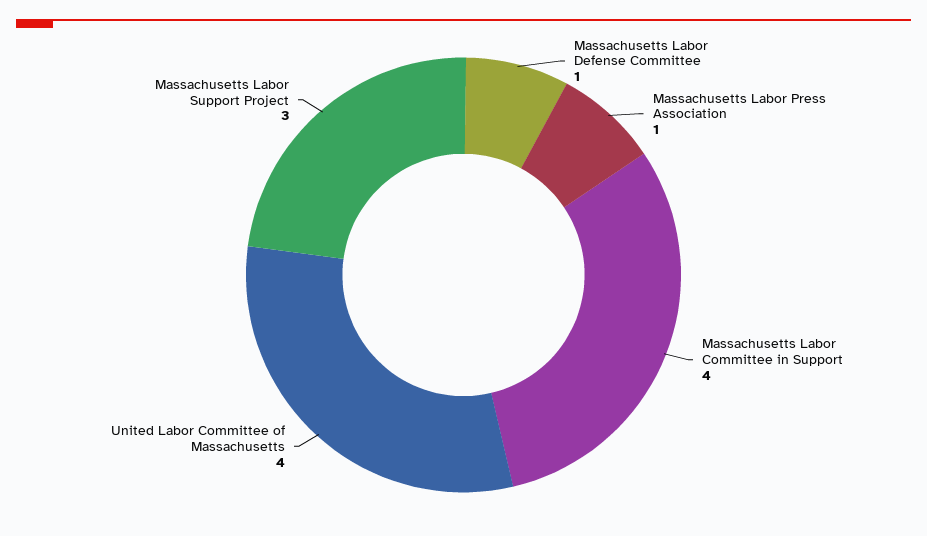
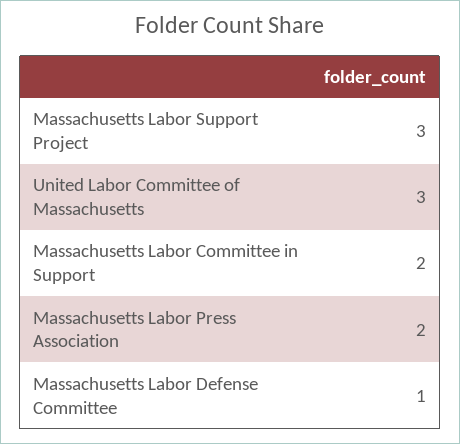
Massachusetts Labor Press Association: 1 -> 2
Massachusetts Labor Committee in Support: 4 -> 2
United Labor Committee of Massachusetts: 4 -> 3

